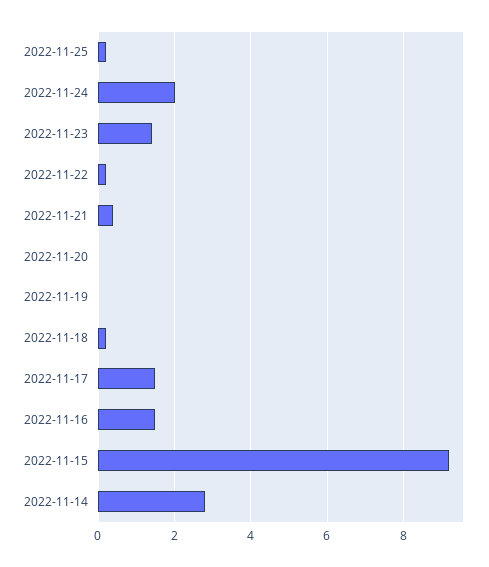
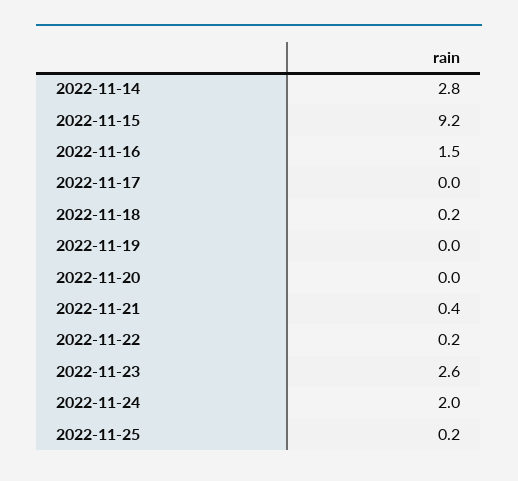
2022-11-23: 1.5 -> 2.6
2022-11-17: 1.5 -> 0

